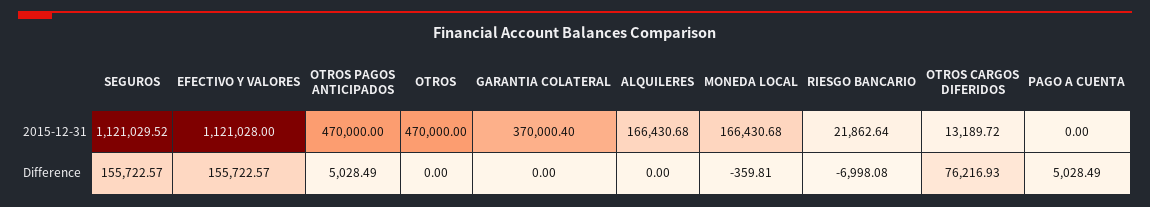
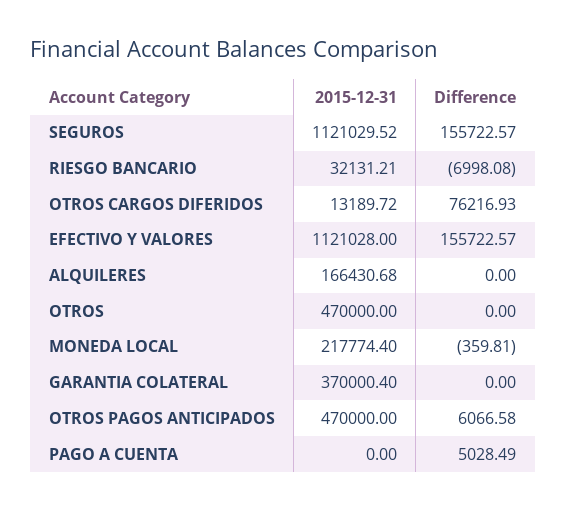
MONEDA LOCAL, 2015-12-31: 166430.68 -> 217774.4
RIESGO BANCARIO, 2015-12-31: 21862.64 -> 32131.21
OTROS PAGOS ANTICIPADOS, Difference: 5028.49 -> 6066.58

